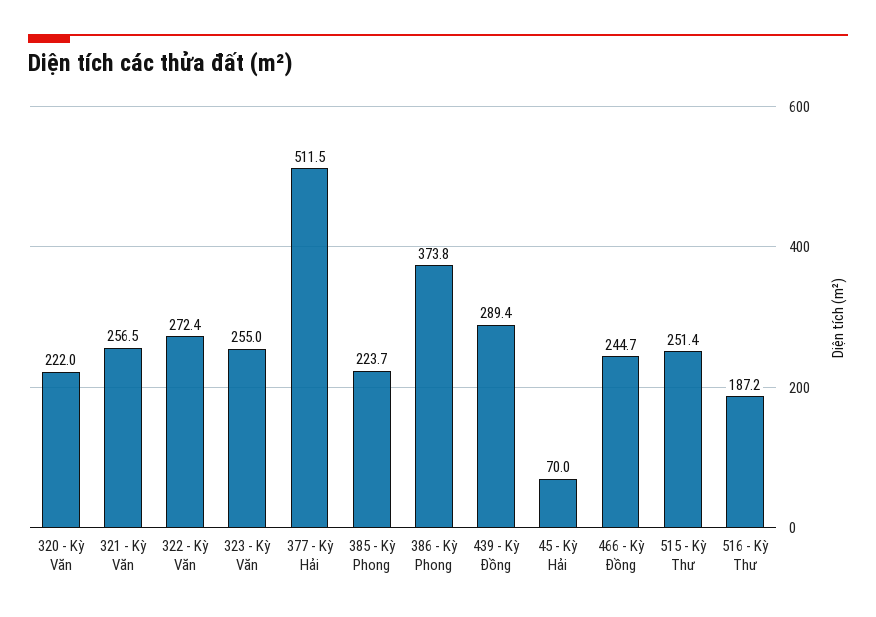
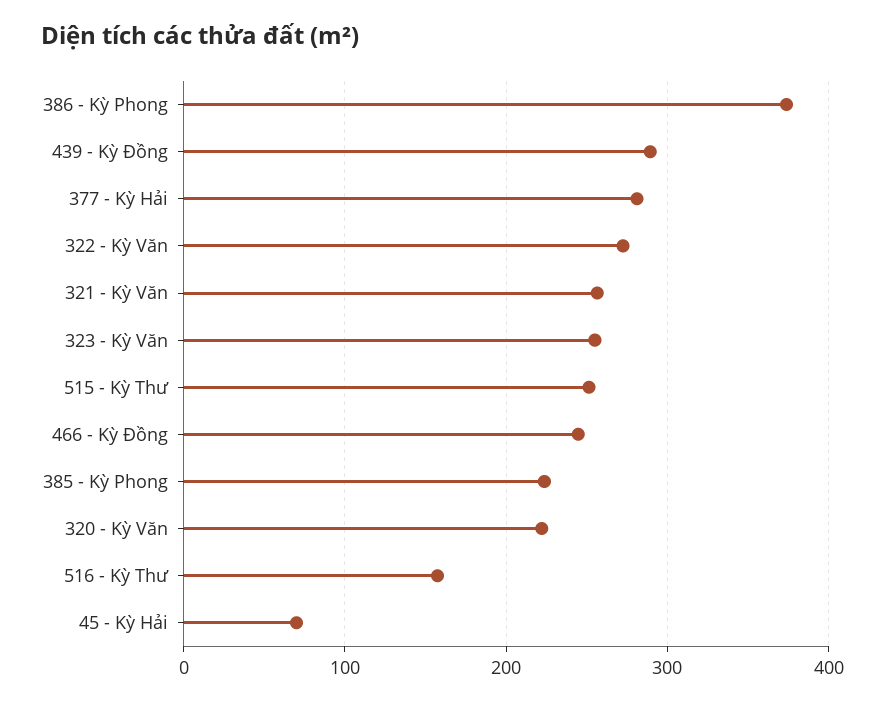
377 - Kỳ Hải: 511.5 -> 280
516 - Kỳ Thư: 187.2 -> 160

